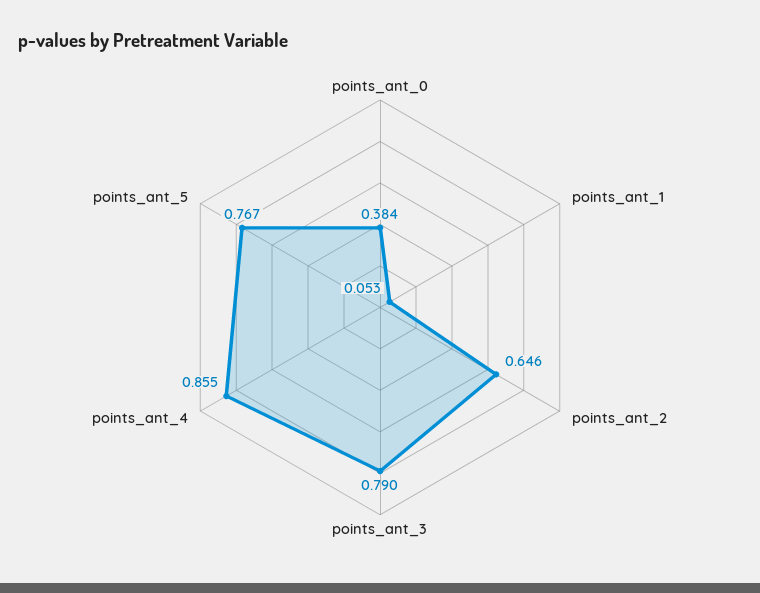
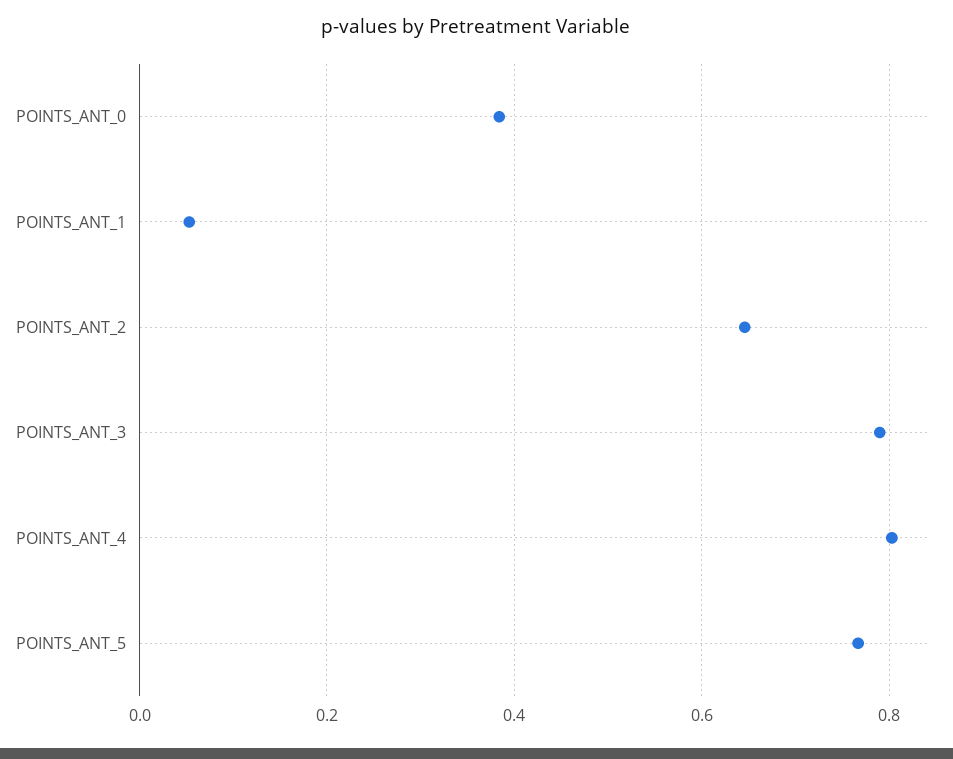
points_ant_4: 0.855 -> 0.8

